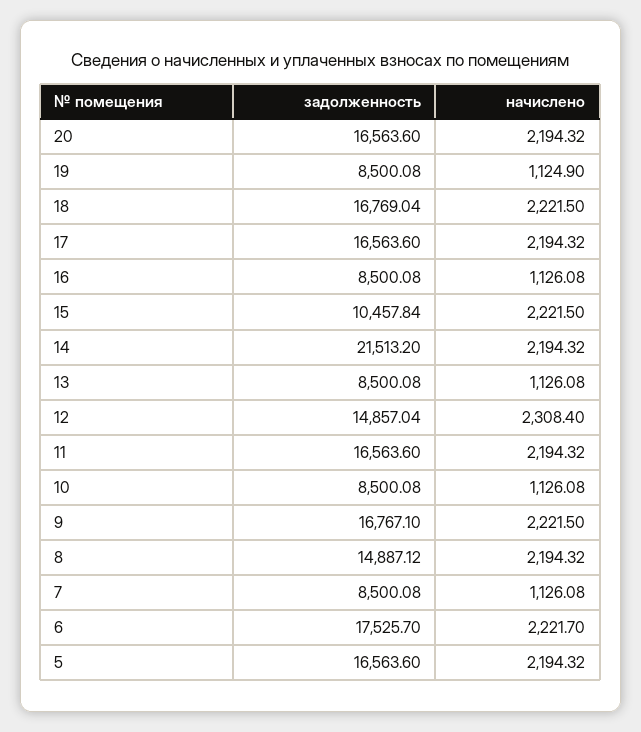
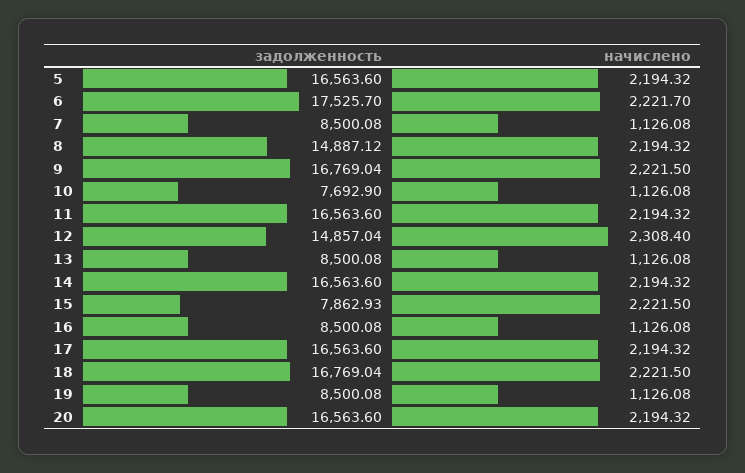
начислено, 19: 1124.9 -> 1126.08
задолженность, 15: 10457.84 -> 7862.93
задолженность, 14: 21513.2 -> 16563.6
задолженность, 10: 8500.08 -> 7692.9
задолженность, 9: 16767.1 -> 16769.04

